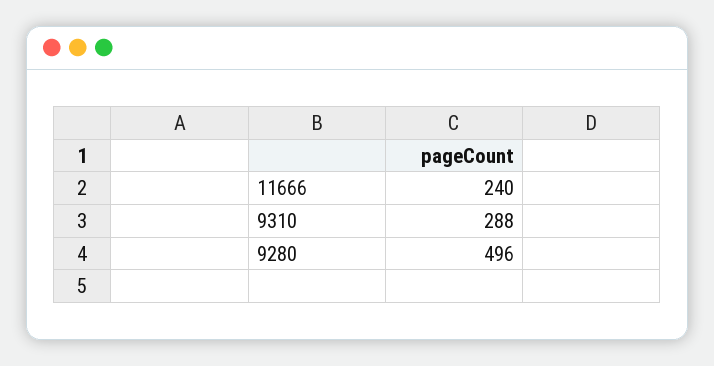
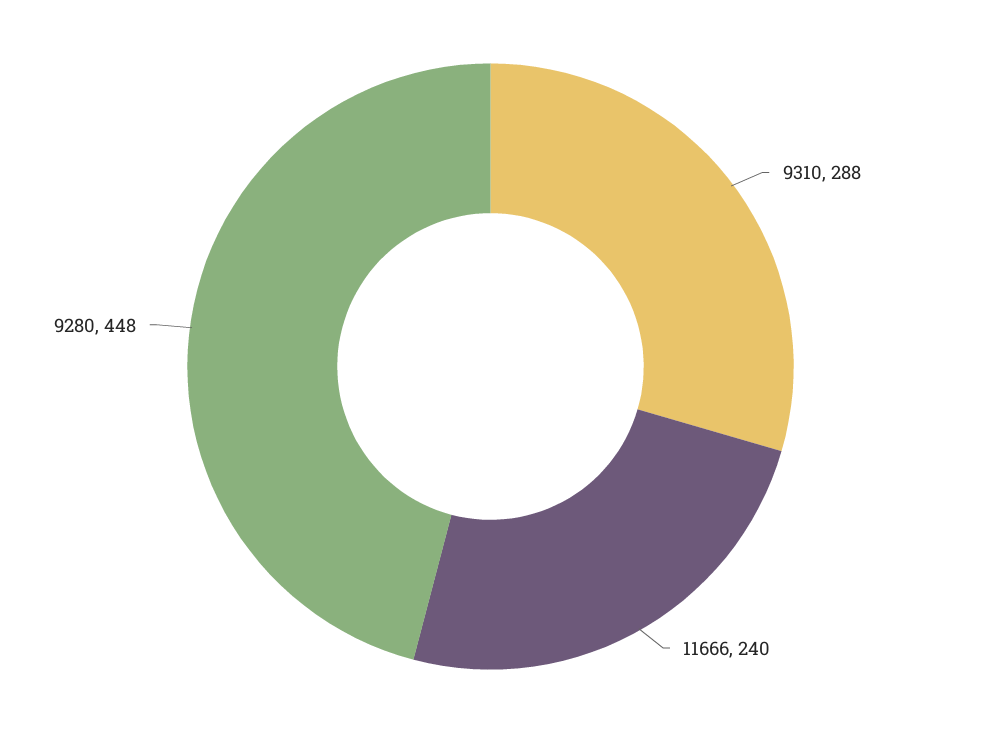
9280: 496 -> 448

